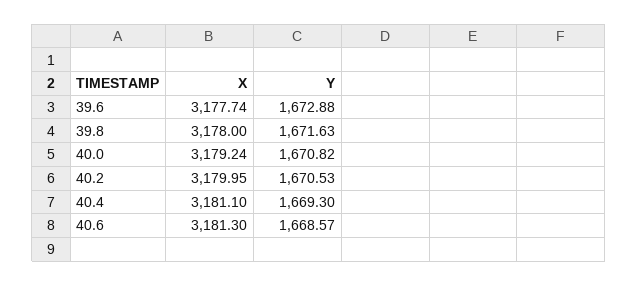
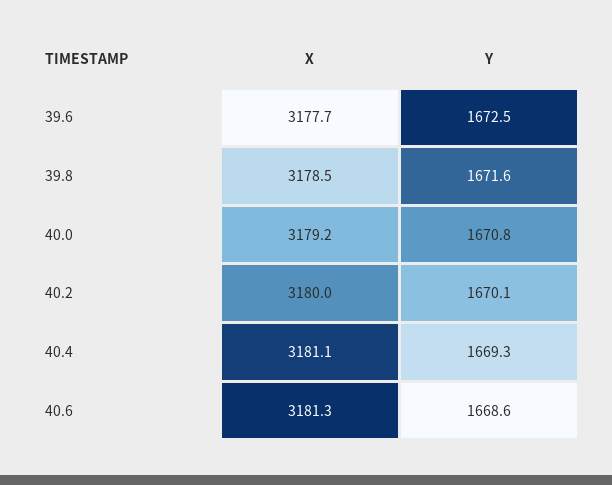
Y, 39.6: 1672.88 -> 1672.5
X, 39.8: 3178 -> 3178.5
Y, 40.2: 1670.53 -> 1670.1

